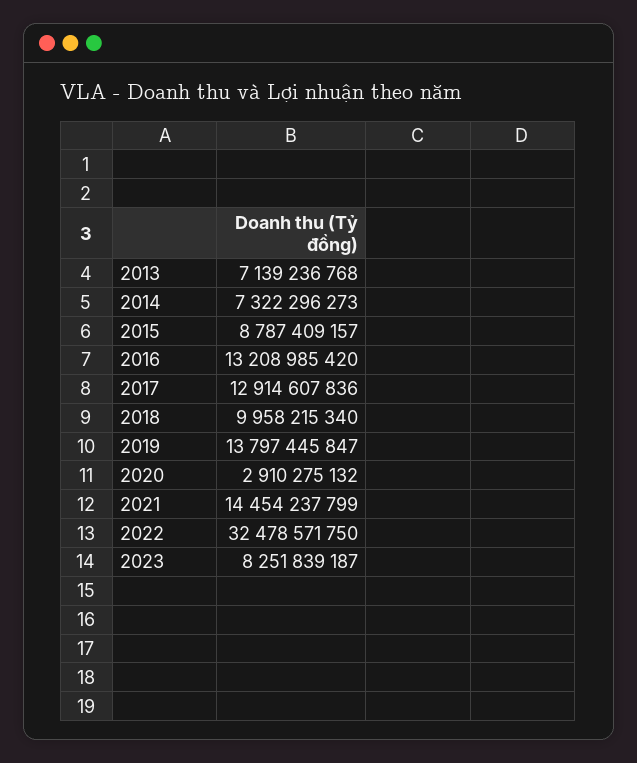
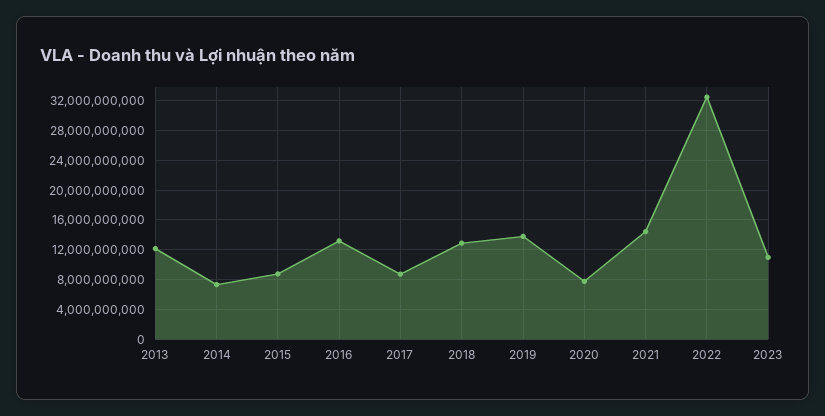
2013: 7139236768 -> 12000000000
2017: 12914607836 -> 9000000000
2018: 9958215340 -> 13000000000
2020: 2910275132 -> 8000000000
2023: 8251839187 -> 11000000000

